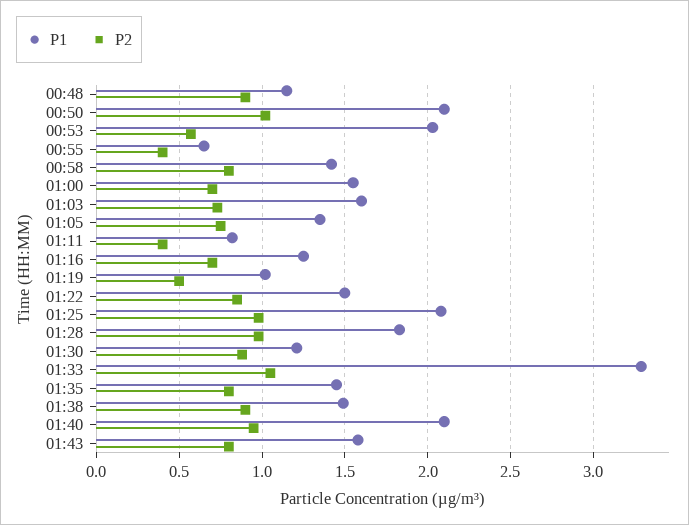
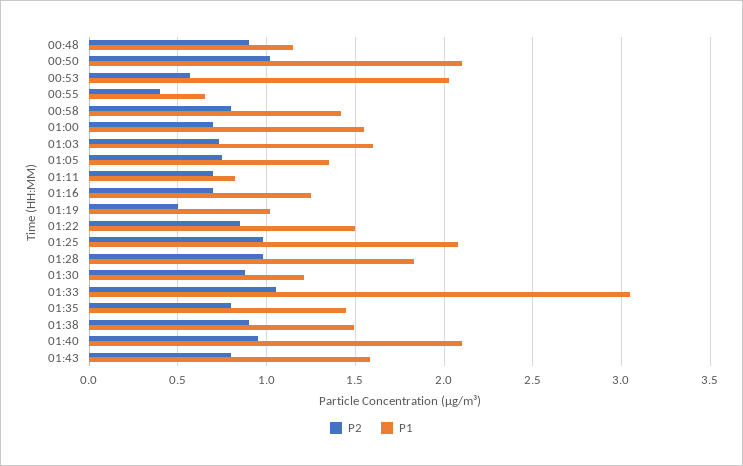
P2, 01:11: 0.4 -> 0.7
P1, 01:33: 3.3 -> 3.05

